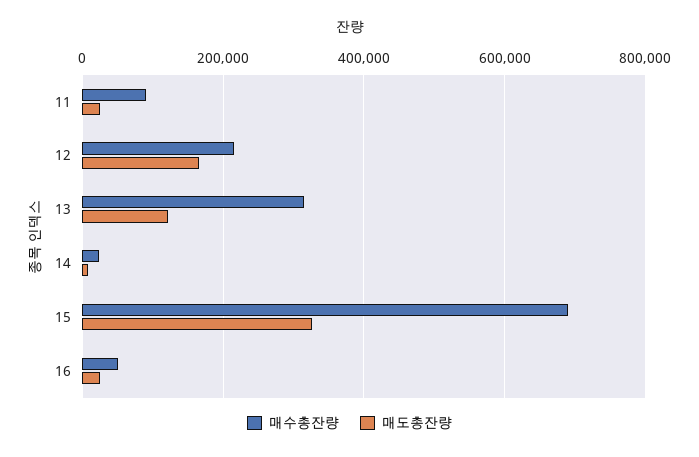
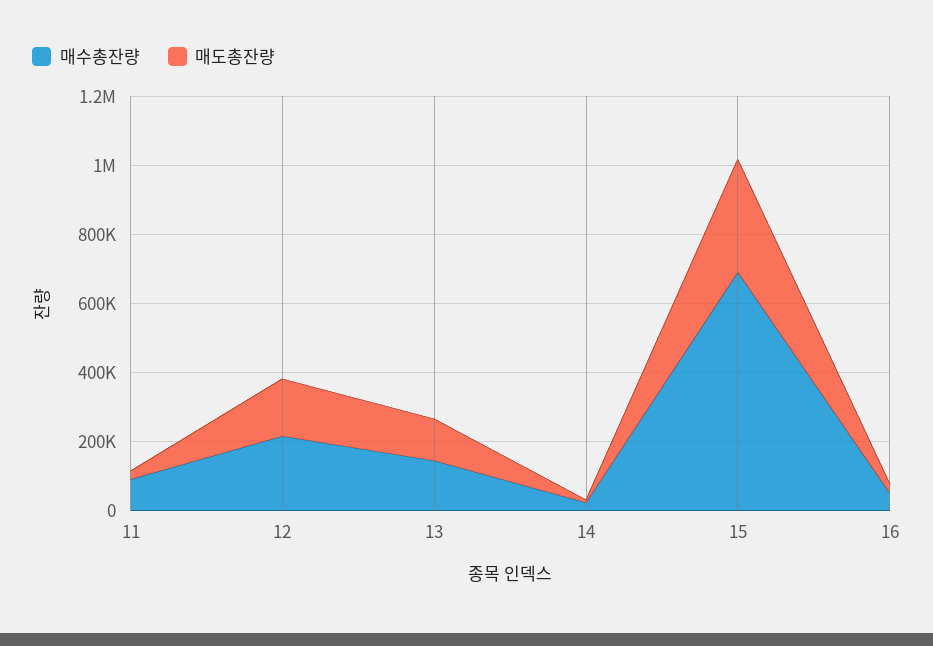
매수총잔량, 13: 320000 -> 150000

